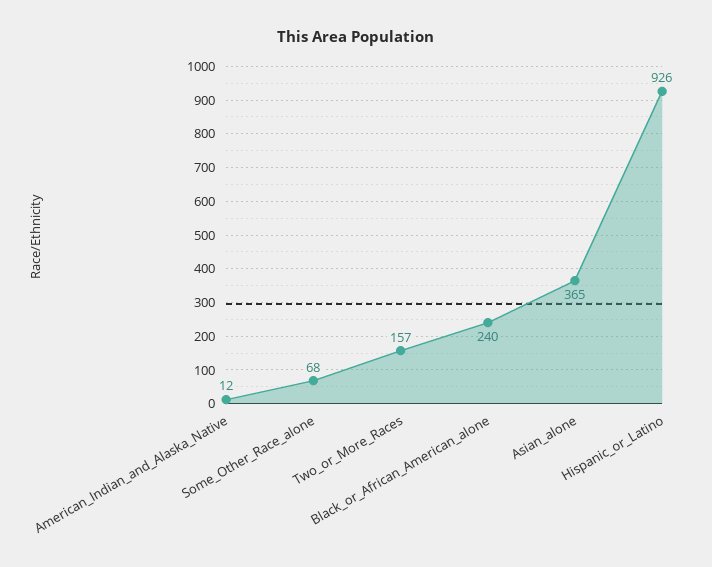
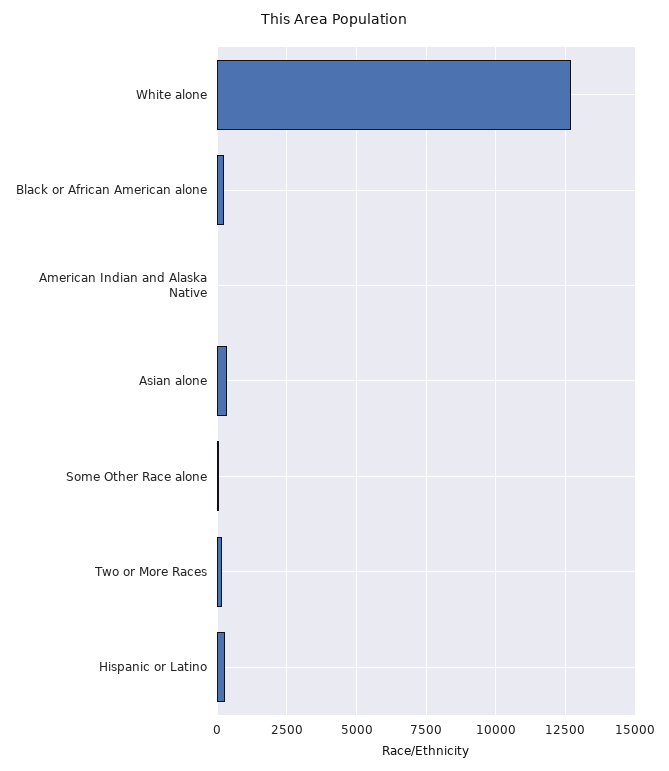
Hispanic_or_Latino: 926 -> 250
White alone: none -> 12750

